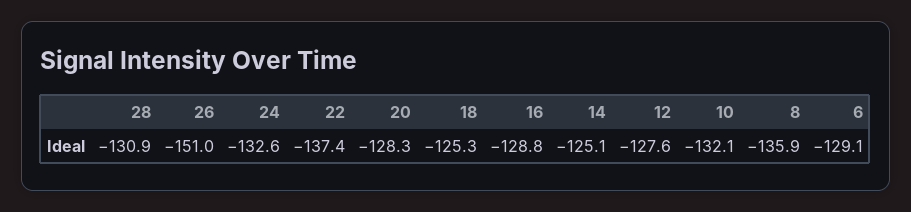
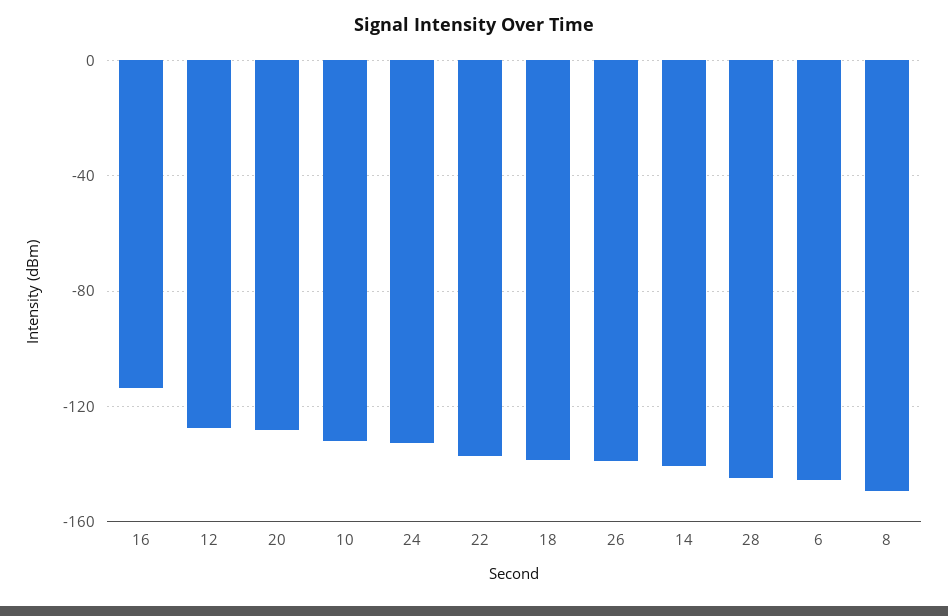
28: -130.9 -> -145
26: -151 -> -140
18: -125.3 -> -140
16: -128.8 -> -115
14: -125.1 -> -140
8: -135.9 -> -150
6: -129.1 -> -145

